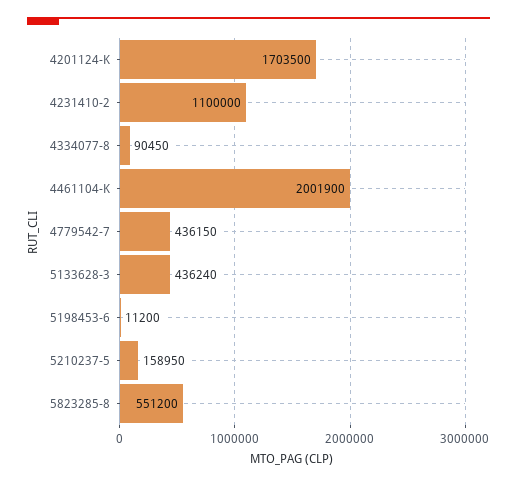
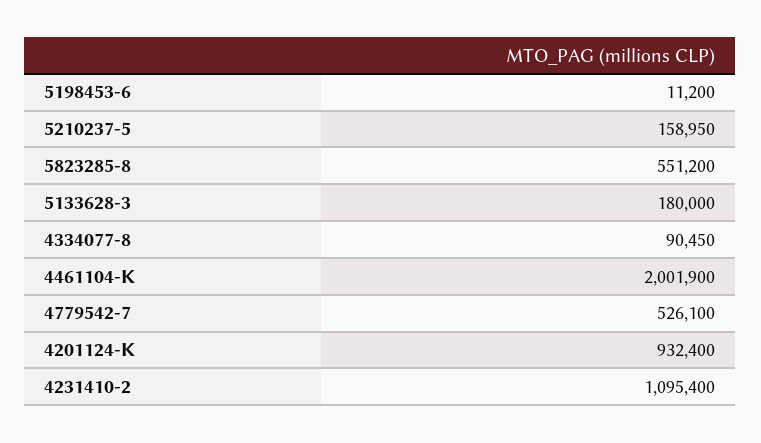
4201124-K: 1703500 -> 932400
4231410-2: 1100000 -> 1095400
4779542-7: 436150 -> 526100
5133628-3: 436240 -> 180000

